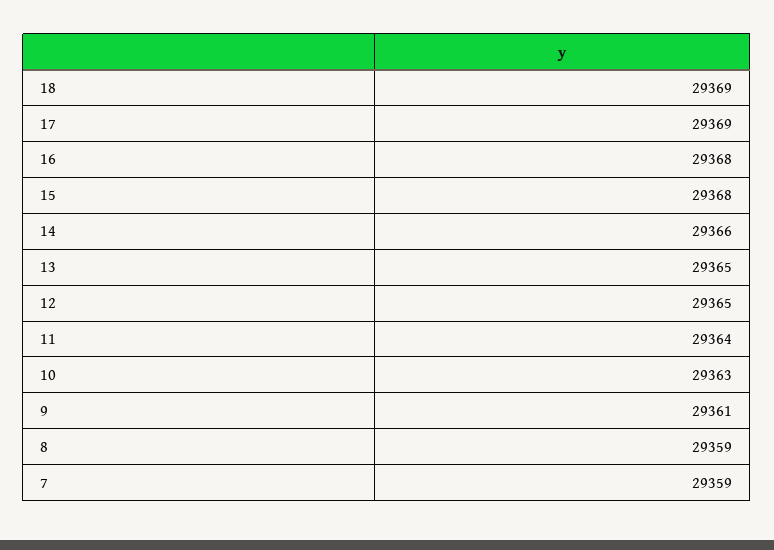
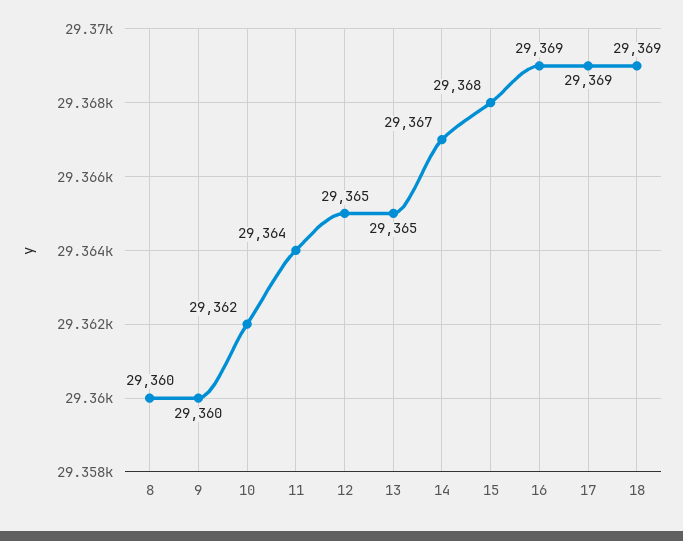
16: 29368 -> 29369
14: 29366 -> 29367
10: 29363 -> 29362
9: 29361 -> 29360
8: 29359 -> 29360
7: 29359 -> none

